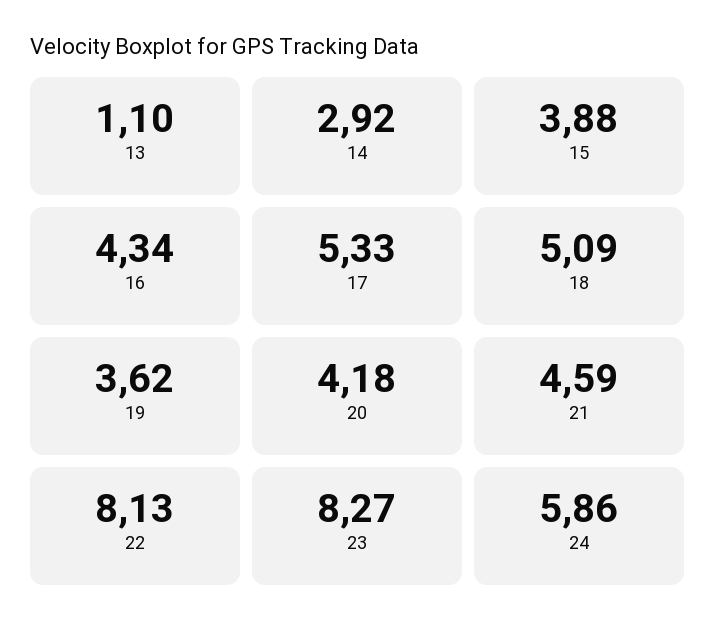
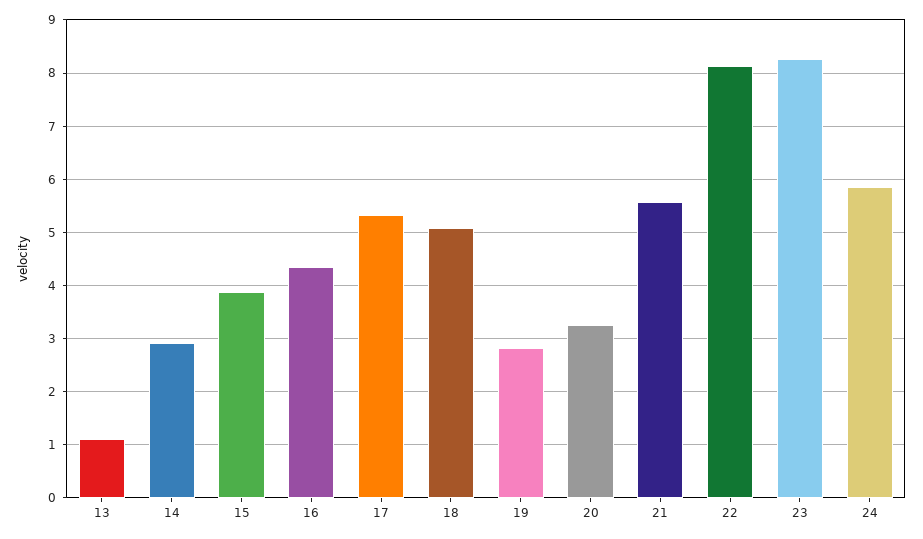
19: 3.62 -> 2.8
20: 4.18 -> 3.2
21: 4.59 -> 5.6

